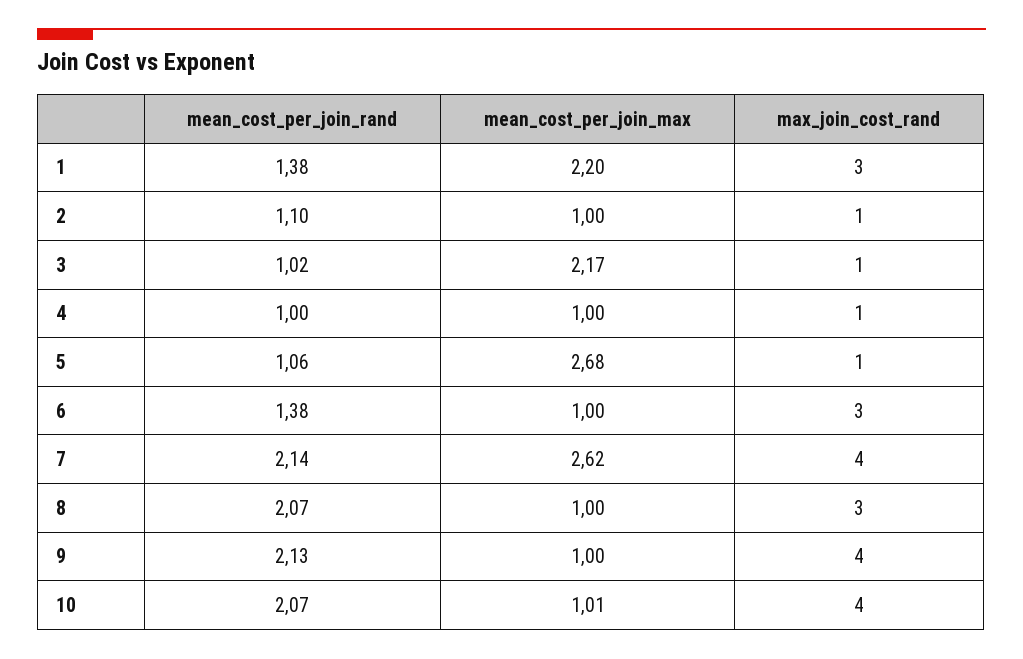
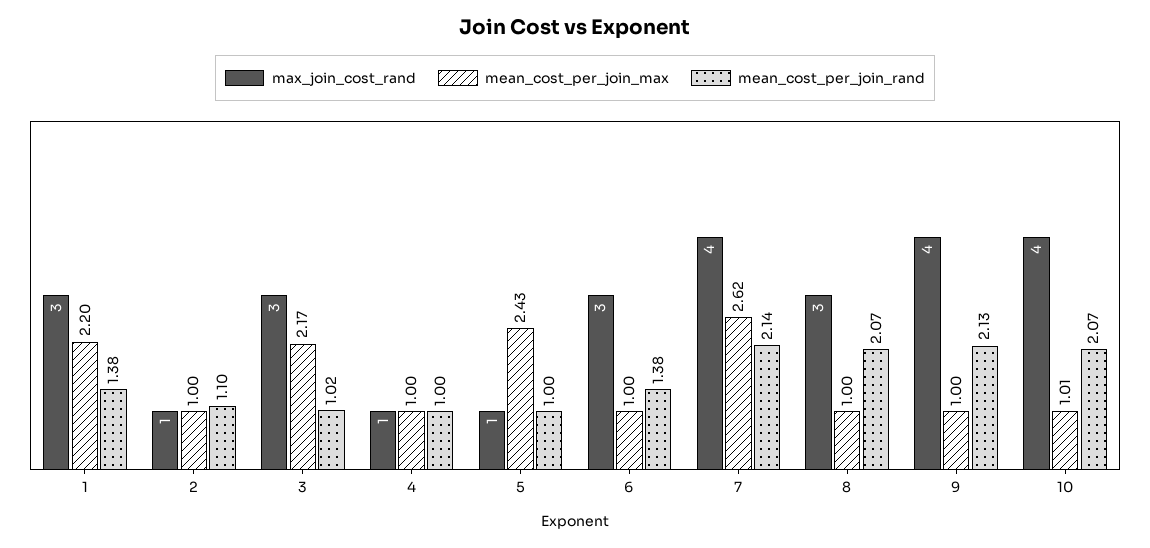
max_join_cost_rand, 3: 1 -> 3
mean_cost_per_join_rand, 5: 1.06 -> 1
mean_cost_per_join_max, 5: 2.68 -> 2.43

